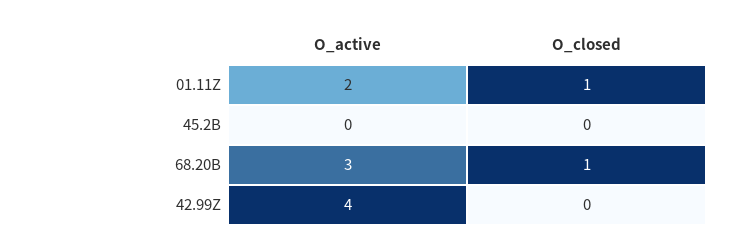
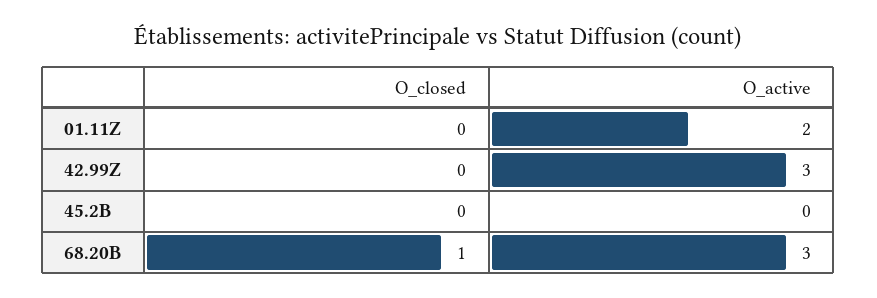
O_closed, 01.11Z: 1 -> 0
O_active, 42.99Z: 4 -> 3

